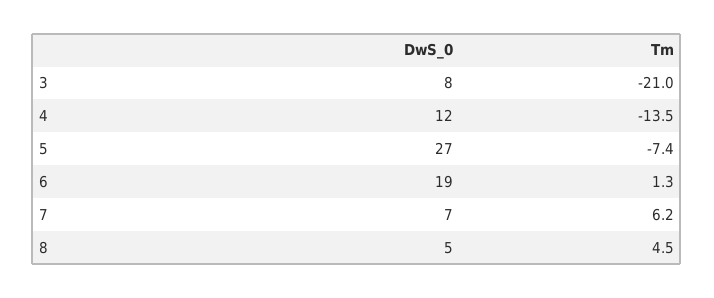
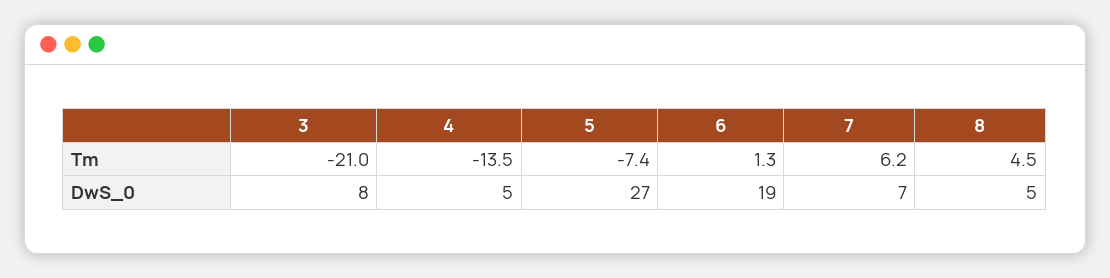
DwS_0, 4: 12 -> 5

